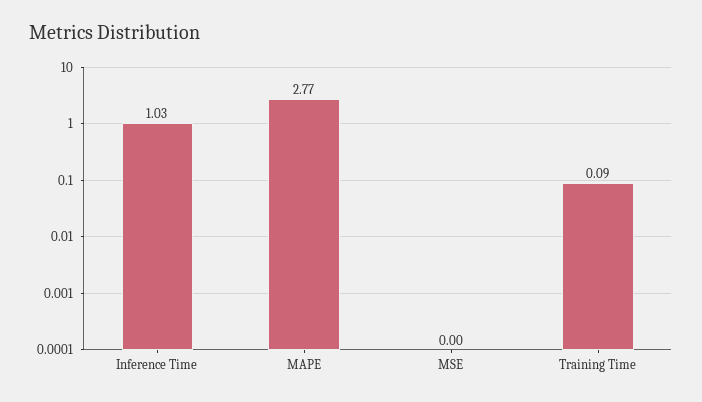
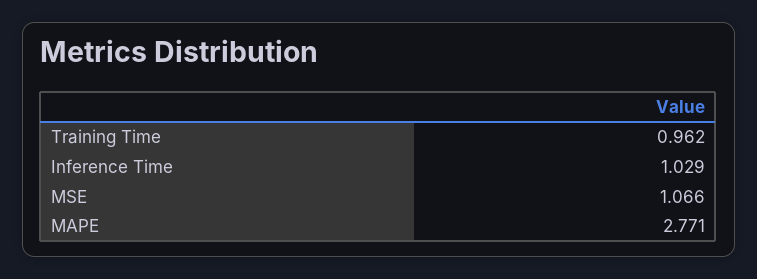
MSE: 0 -> 1.066
Training Time: 0.09 -> 0.962

